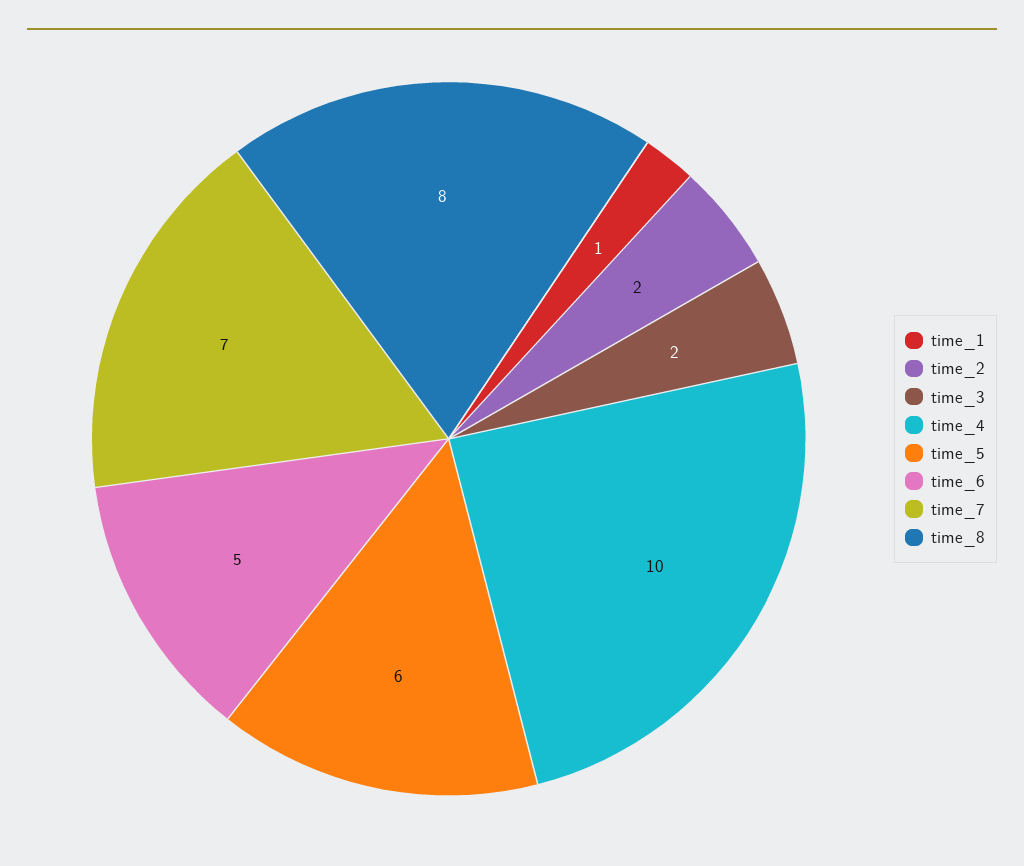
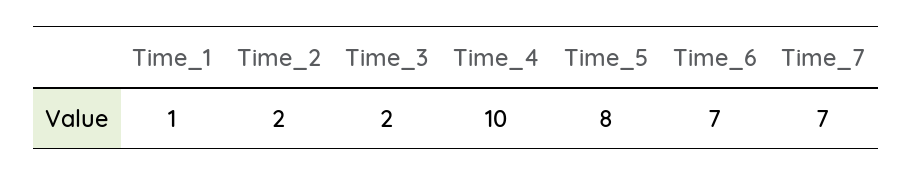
time_5: 6 -> 8
time_6: 5 -> 7
time_8: 8 -> none

